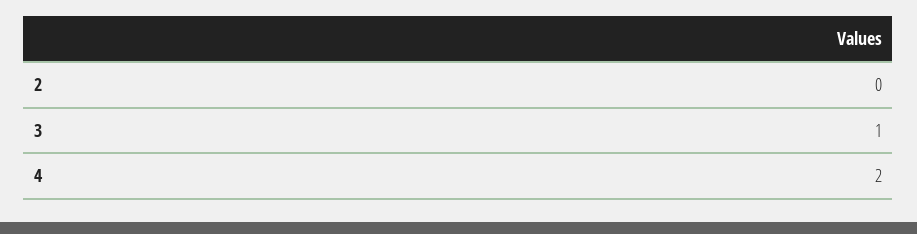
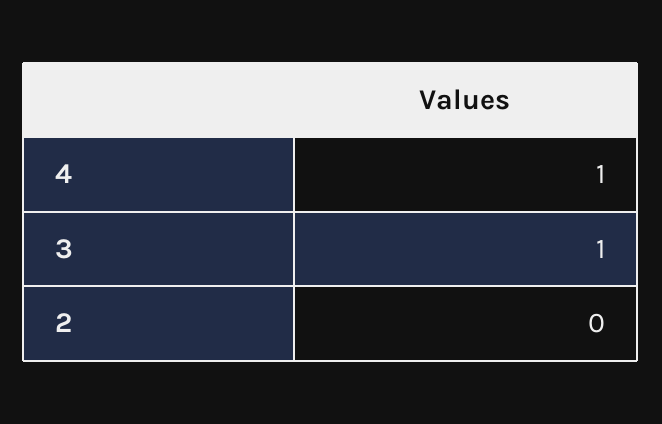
4: 2 -> 1

